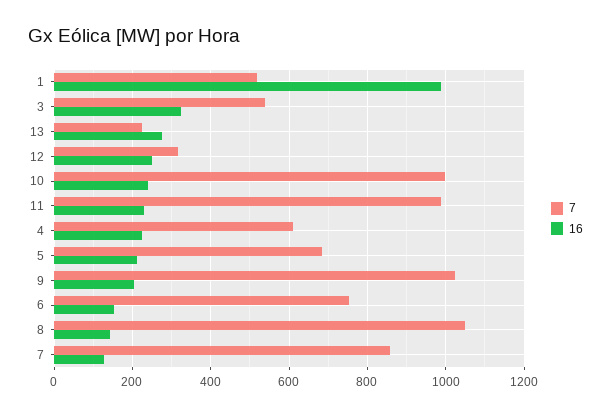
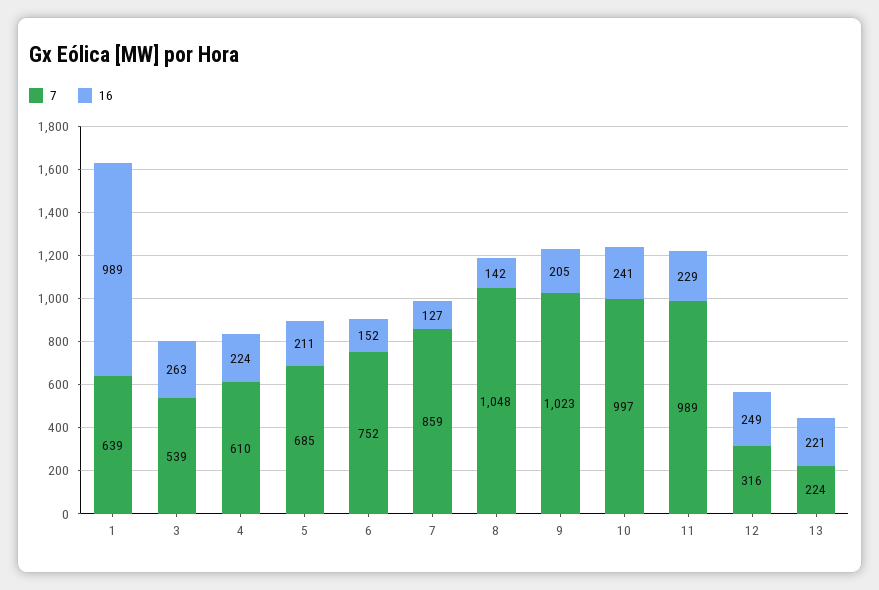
7, 1: 520 -> 639
16, 3: 320 -> 263
16, 13: 280 -> 221

